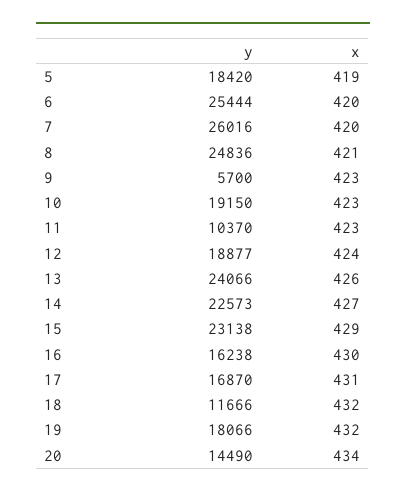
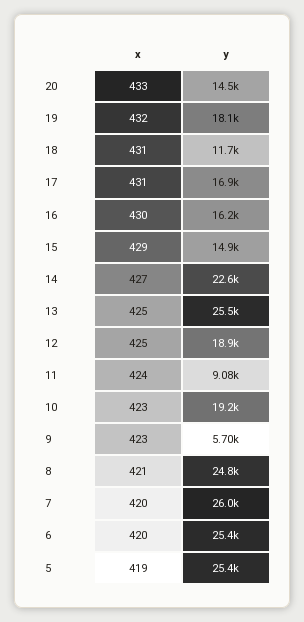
y, 5: 18420 -> 25400
y, 11: 10370 -> 9080
x, 11: 423 -> 424
x, 12: 424 -> 425
y, 13: 24066 -> 25500
x, 13: 426 -> 425
y, 15: 23138 -> 14900
x, 18: 432 -> 431
x, 20: 434 -> 433

